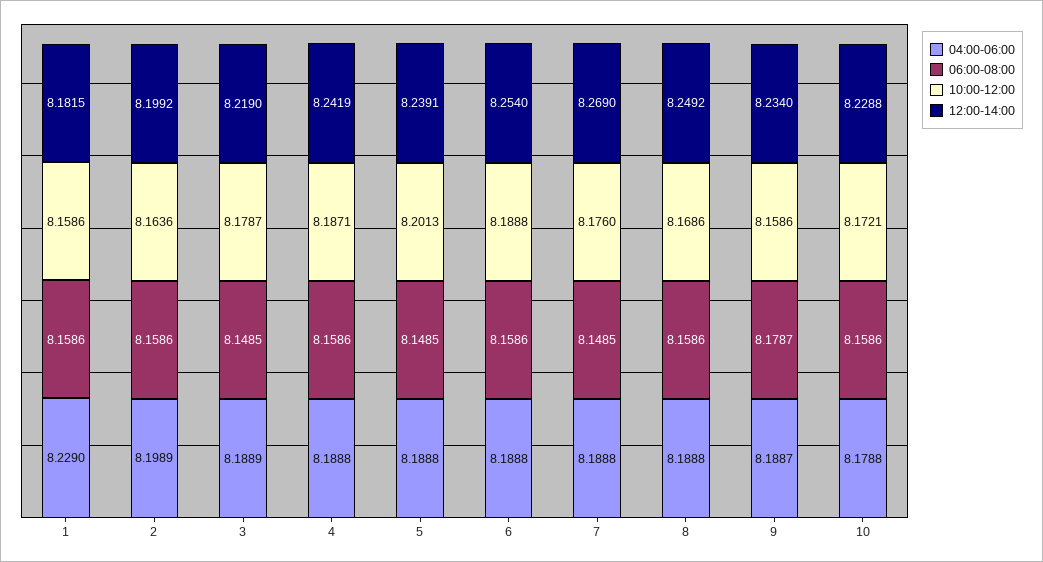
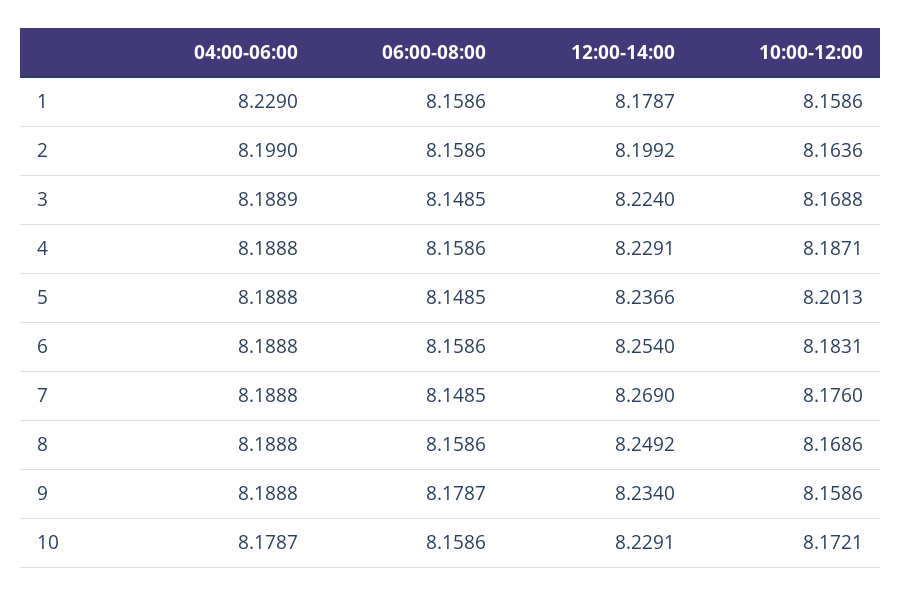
12:00-14:00, 1: 8.1815 -> 8.1787
04:00-06:00, 2: 8.1989 -> 8.199
10:00-12:00, 3: 8.1787 -> 8.1688
12:00-14:00, 3: 8.219 -> 8.224
12:00-14:00, 4: 8.2419 -> 8.2291
12:00-14:00, 5: 8.2391 -> 8.2366
10:00-12:00, 6: 8.1888 -> 8.1831
04:00-06:00, 9: 8.1887 -> 8.1888
04:00-06:00, 10: 8.1788 -> 8.1787
12:00-14:00, 10: 8.2288 -> 8.2291

